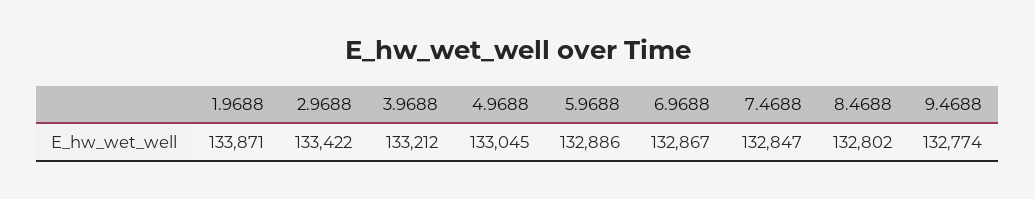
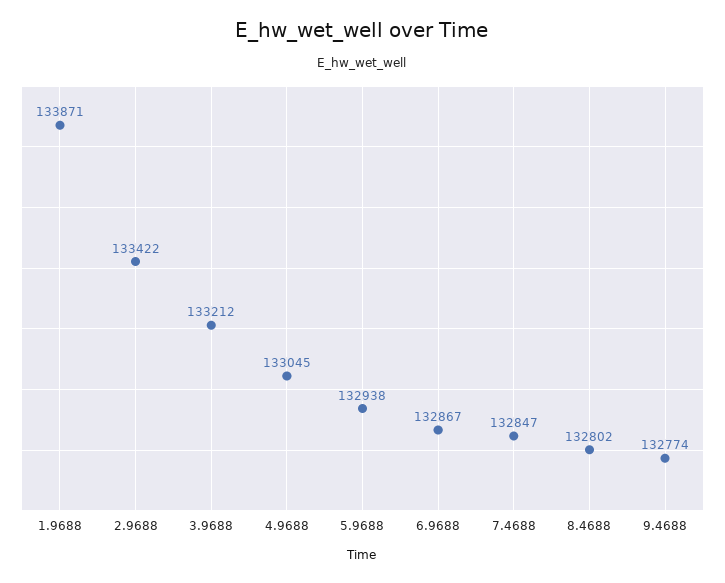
5.9688: 132886 -> 132938

